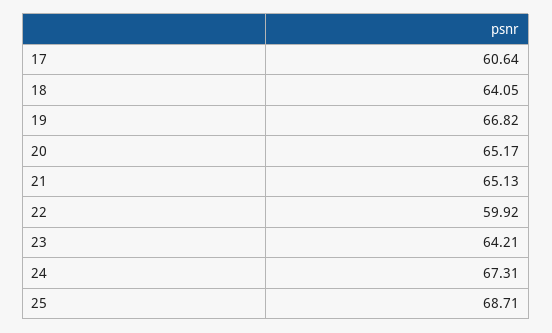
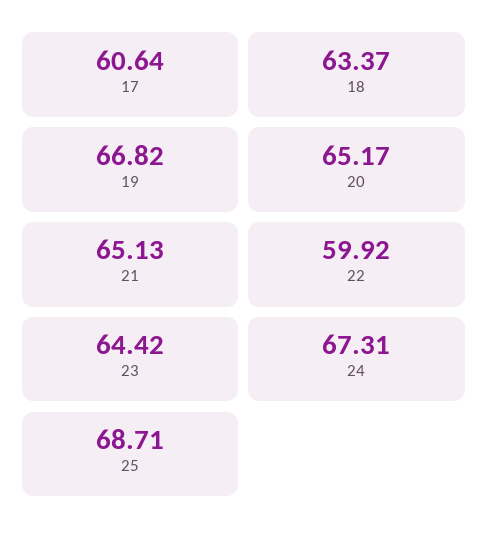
18: 64.05 -> 63.37
23: 64.21 -> 64.42

